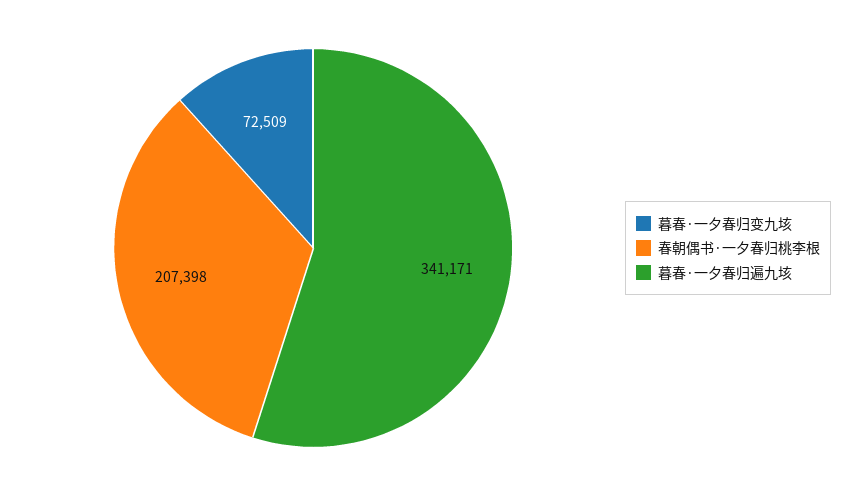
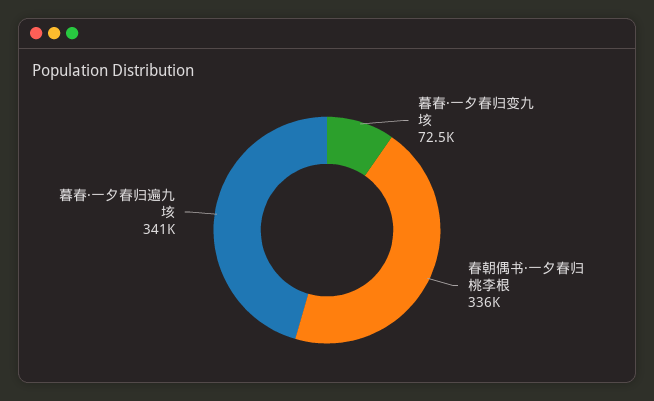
春朝偶书·一夕春归桃李根: 207398 -> 336000

